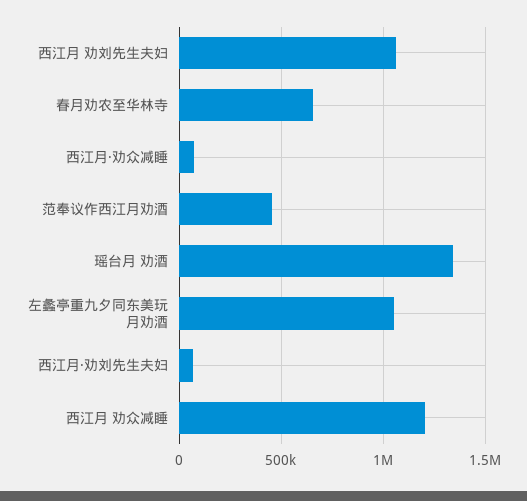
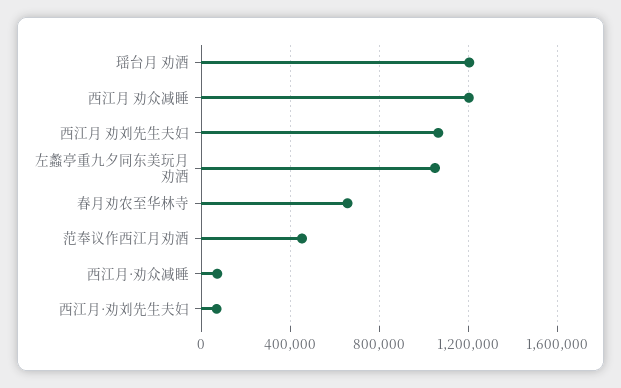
瑶台月 劝酒: 1350000 -> 1200000

